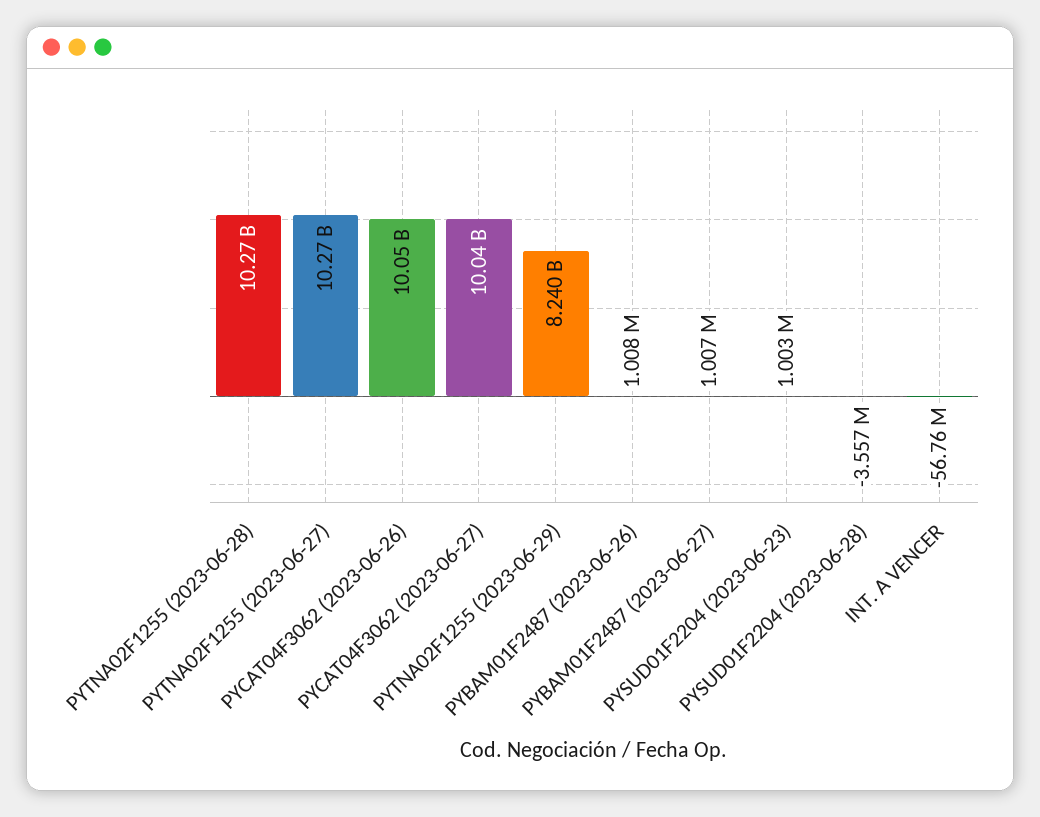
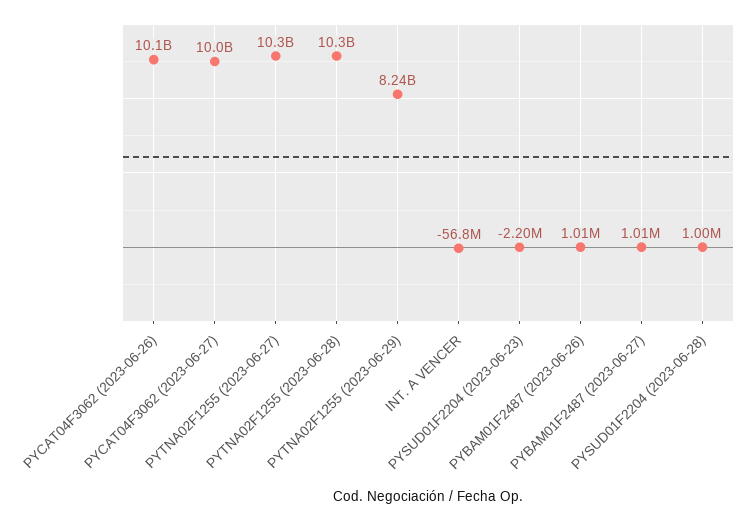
PYSUD01F2204 (2023-06-23): 1003000 -> -2200000
PYSUD01F2204 (2023-06-28): -3557000 -> 1000000

